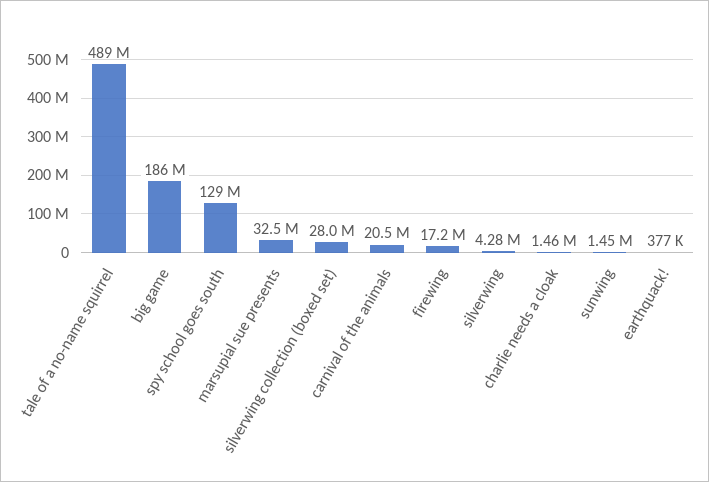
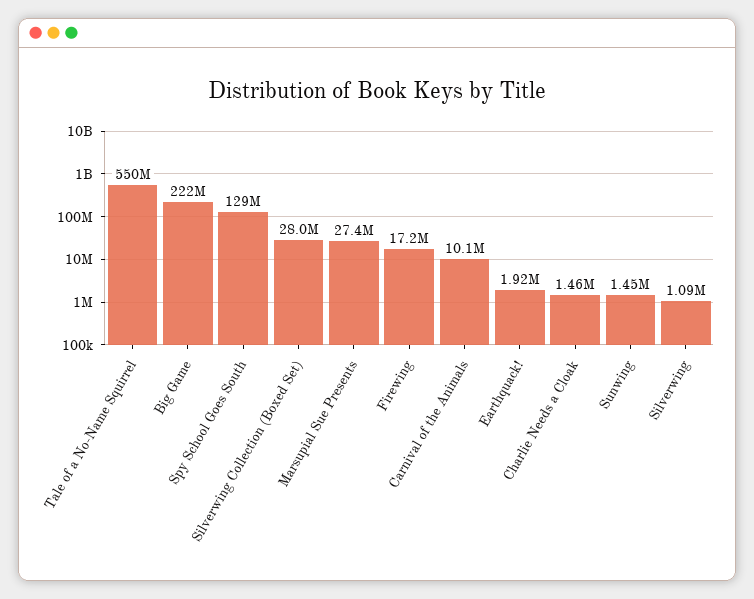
tale of a no-name squirrel: 489000000 -> 550000000
big game: 186000000 -> 222000000
marsupial sue presents: 32500000 -> 27400000
carnival of the animals: 20500000 -> 10100000
silverwing: 4280000 -> 1090000
earthquack!: 377000 -> 1920000

